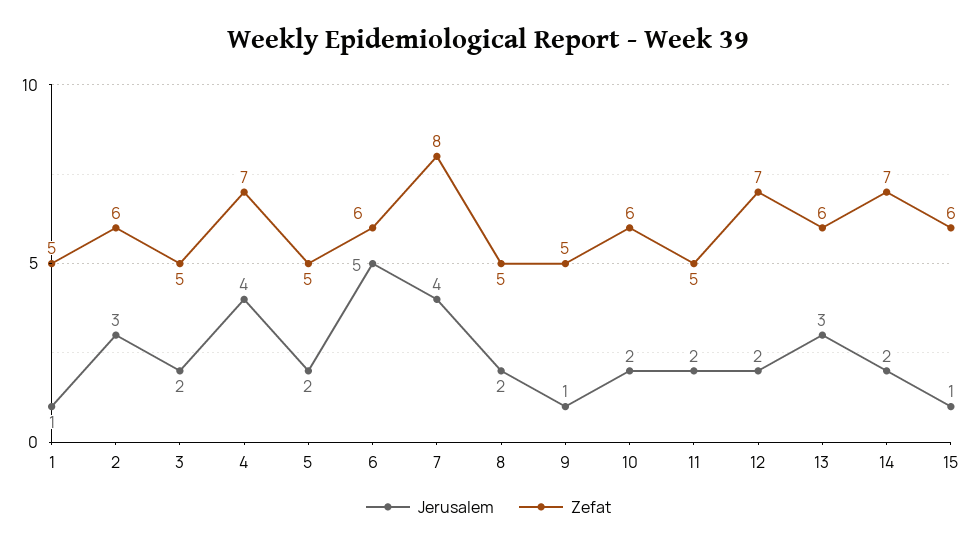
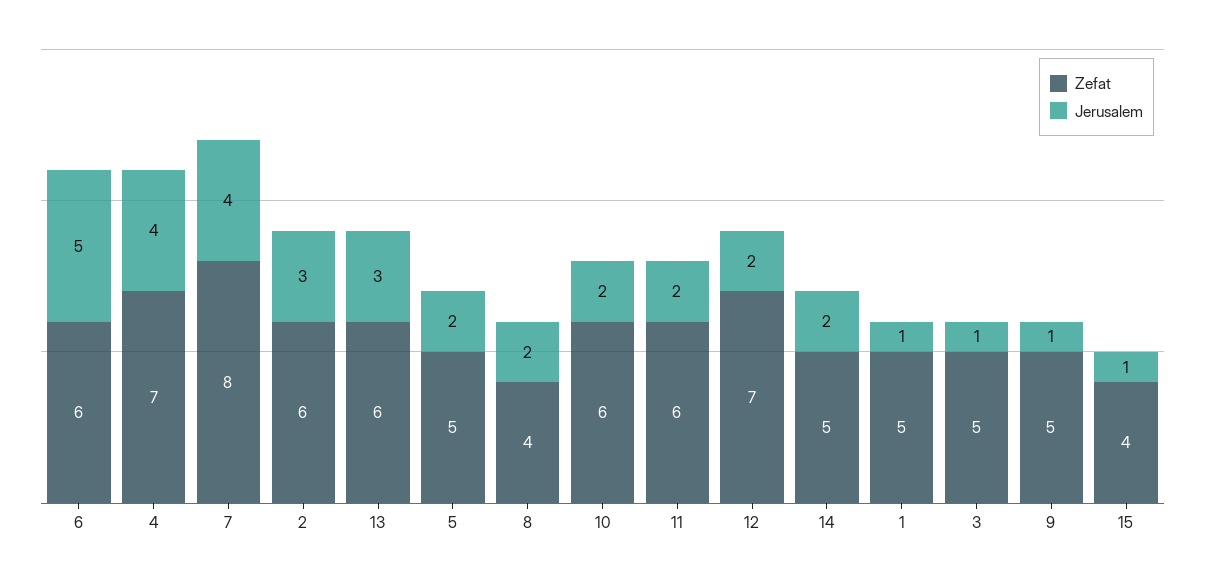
Jerusalem, 3: 2 -> 1
Zefat, 8: 5 -> 4
Zefat, 11: 5 -> 6
Zefat, 14: 7 -> 5
Zefat, 15: 6 -> 4

